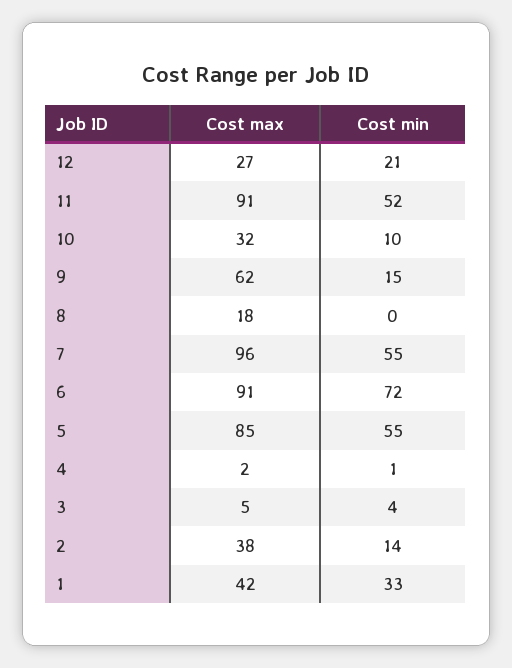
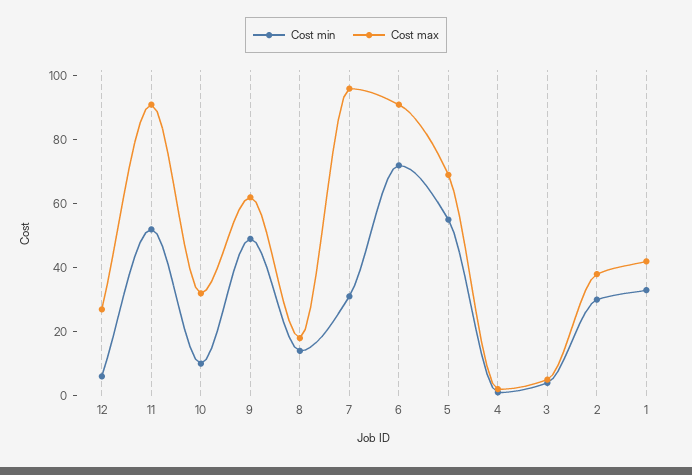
Cost min, 12: 21 -> 5
Cost min, 9: 15 -> 50
Cost min, 8: 0 -> 15
Cost min, 7: 55 -> 30
Cost max, 5: 85 -> 70
Cost min, 2: 14 -> 30

